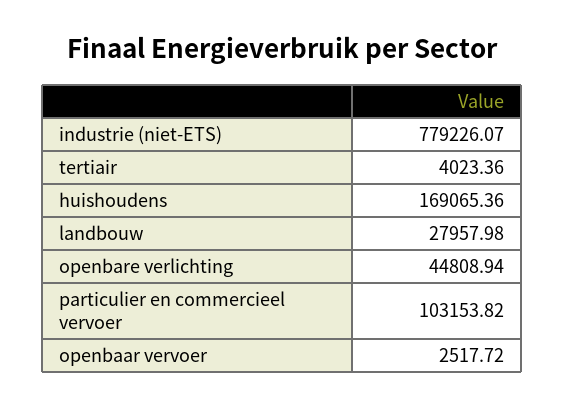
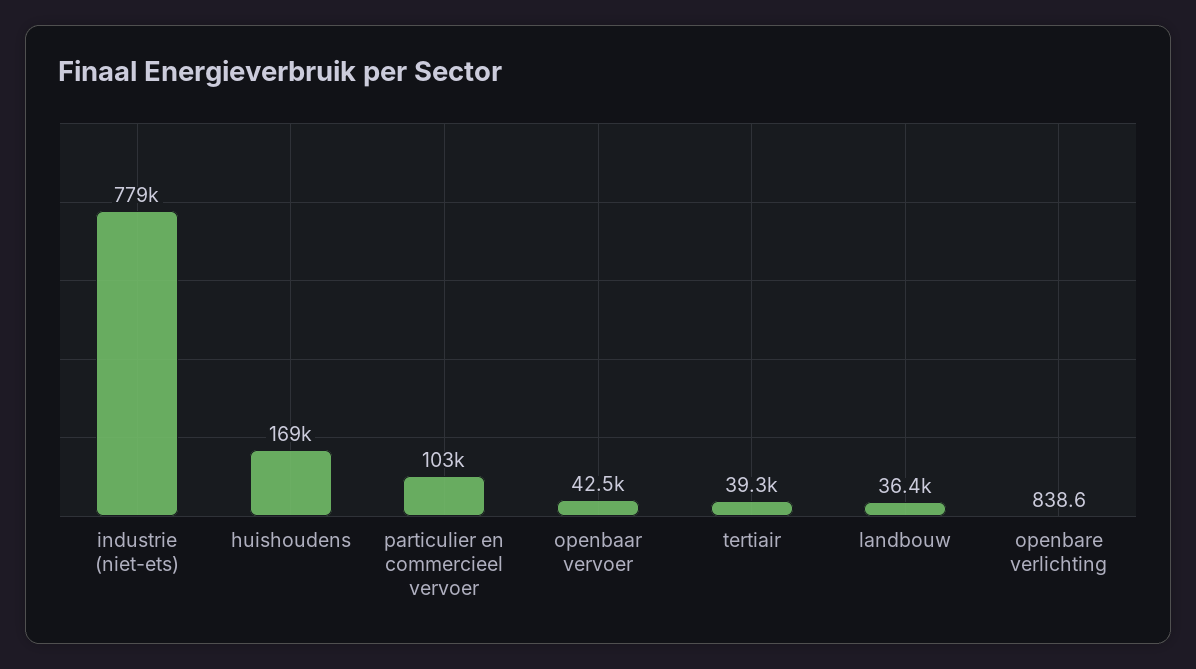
tertiair: 4023.36 -> 39300
landbouw: 27957.98 -> 36400
openbare verlichting: 44808.94 -> 838.6
openbaar vervoer: 2517.72 -> 42500

